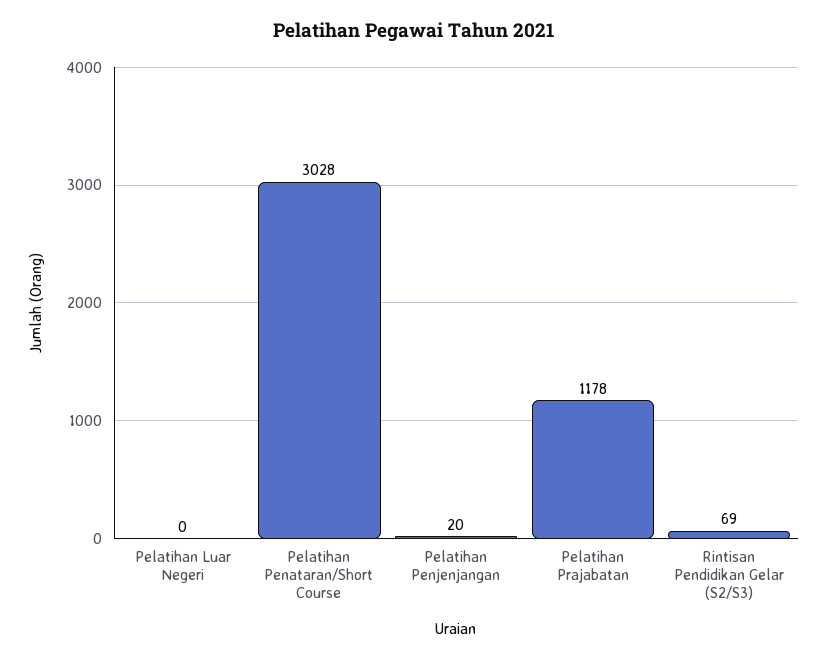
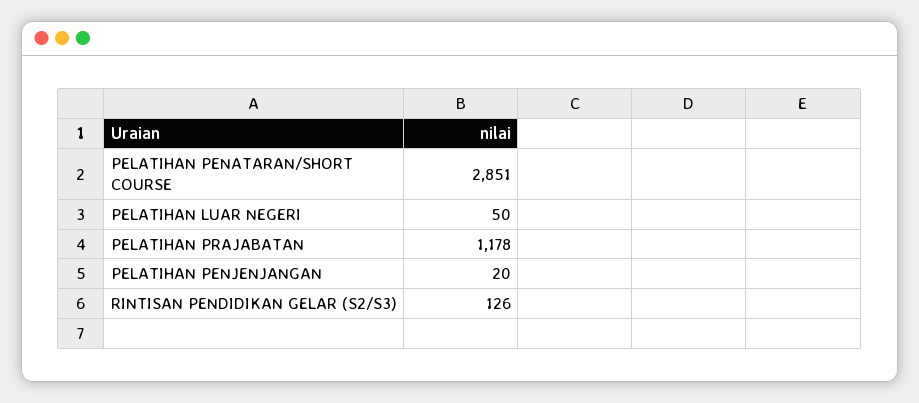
Pelatihan Luar Negeri: 0 -> 50
Pelatihan Penataran/Short Course: 3028 -> 2851
Rintisan Pendidikan Gelar (S2/S3): 69 -> 126

